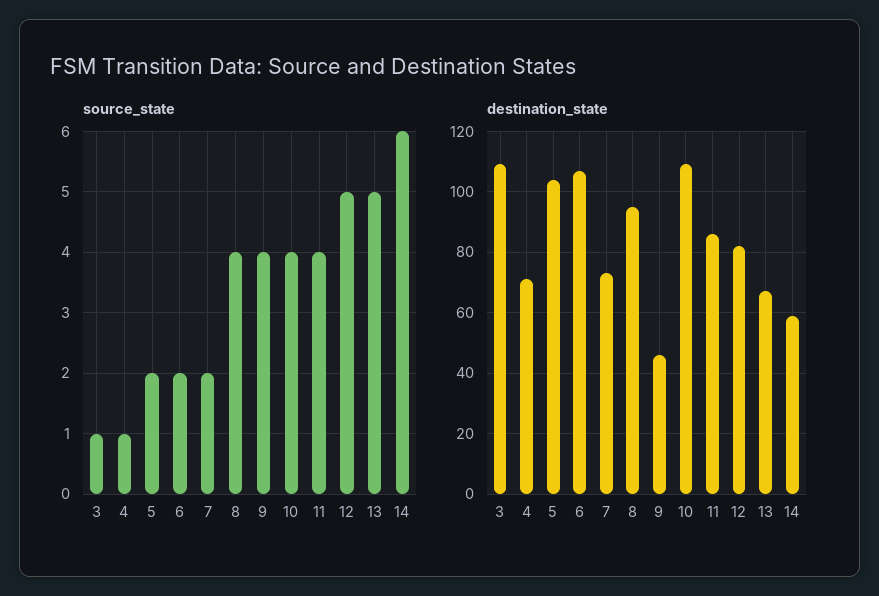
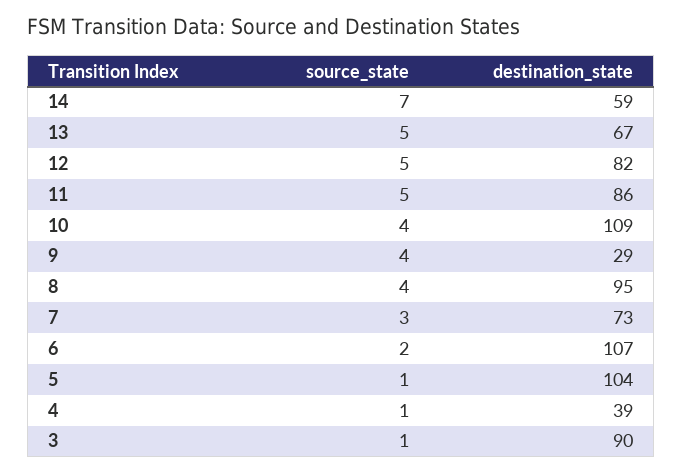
source_state, 5: 2 -> 1
source_state, 7: 2 -> 3
source_state, 11: 4 -> 5
source_state, 14: 6 -> 7
destination_state, 3: 110 -> 90
destination_state, 4: 70 -> 39
destination_state, 9: 45 -> 29

